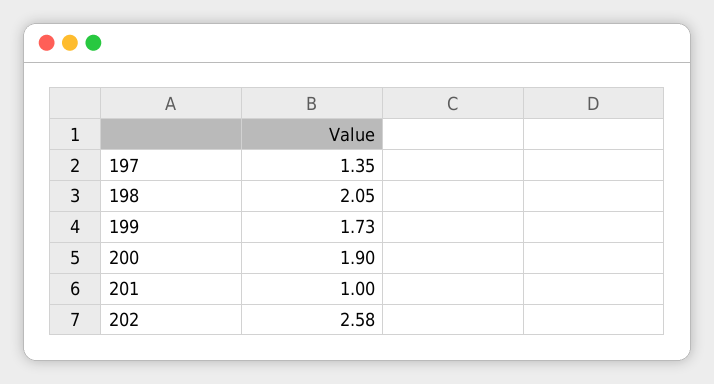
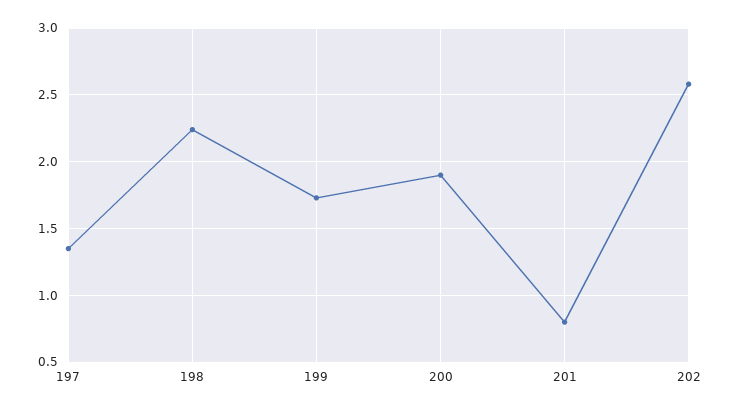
198: 2.05 -> 2.25
201: 1 -> 0.8

